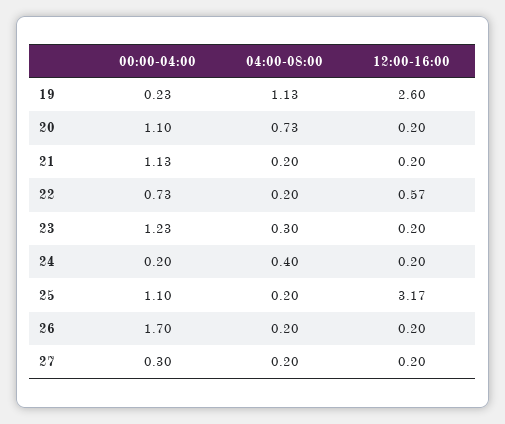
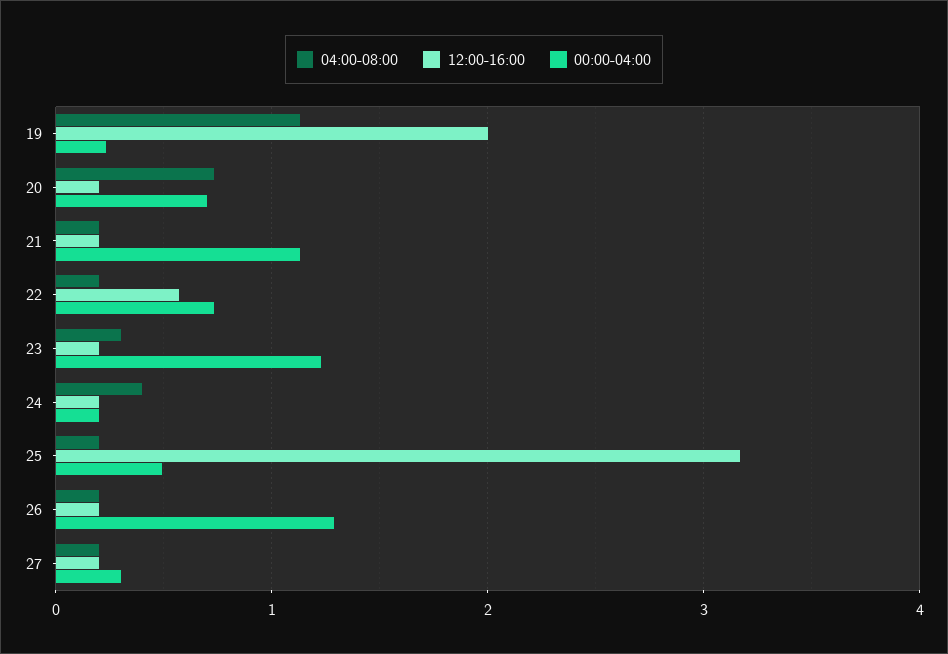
12:00-16:00, 19: 2.6 -> 2
00:00-04:00, 20: 1.1 -> 0.7
00:00-04:00, 25: 1.1 -> 0.5
00:00-04:00, 26: 1.7 -> 1.3

